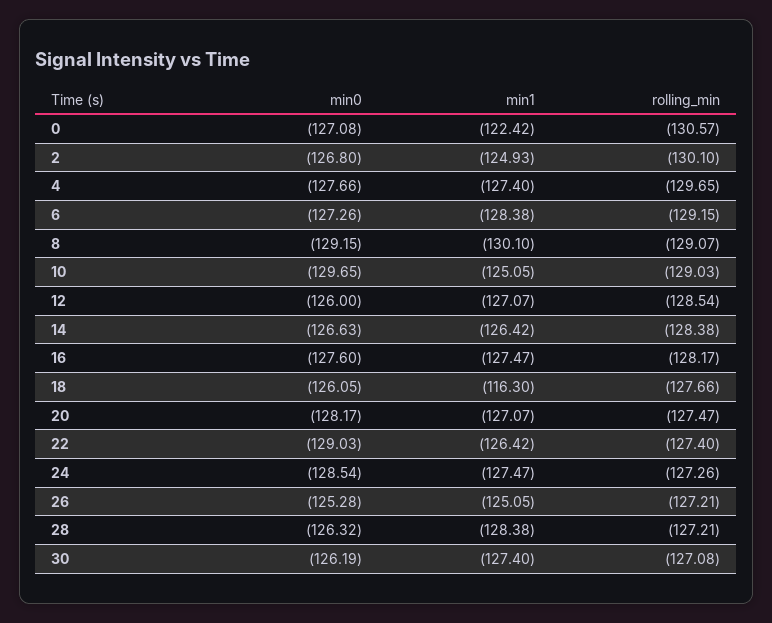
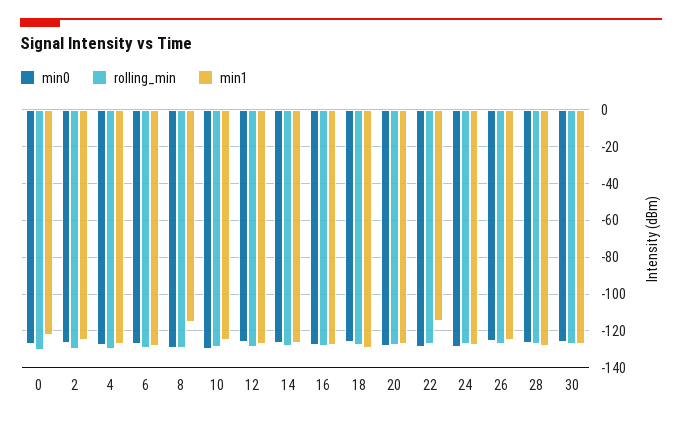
min1, 8: -130.1 -> -115
min1, 18: -116.3 -> -130
min1, 22: -126.42 -> -115

